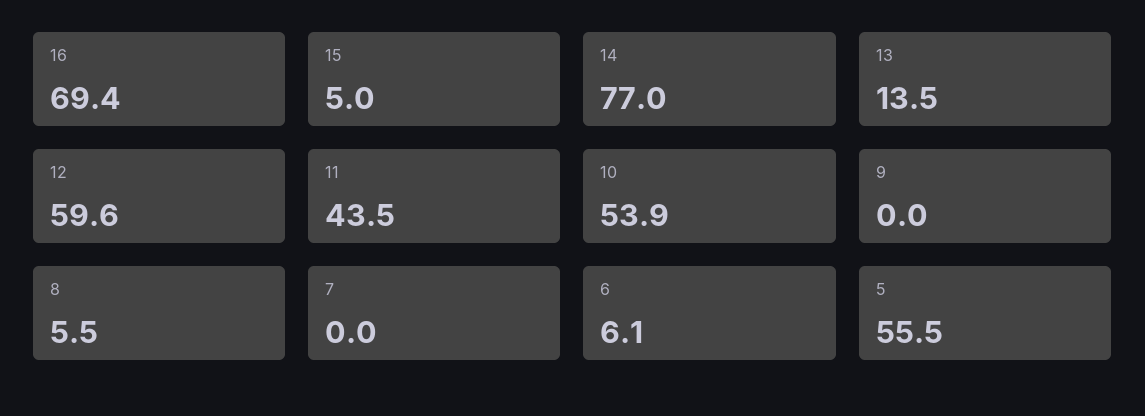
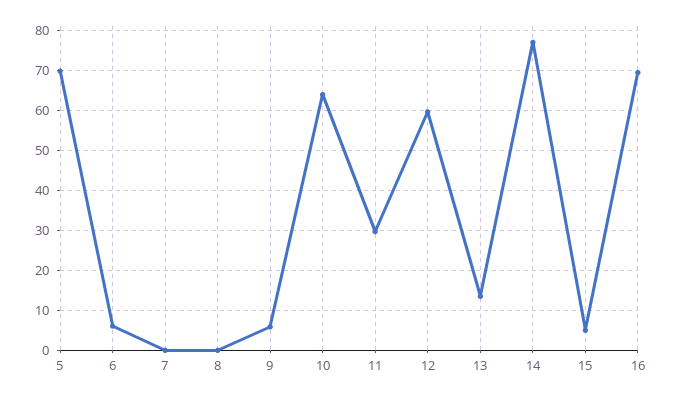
11: 43.5 -> 30
10: 53.9 -> 64
9: 0 -> 6
8: 5.5 -> 0
5: 55.5 -> 70

